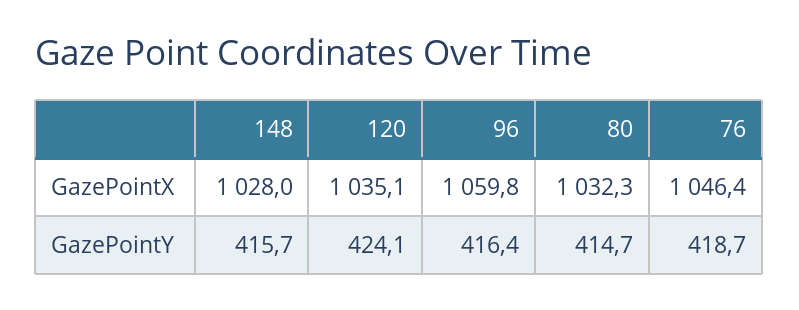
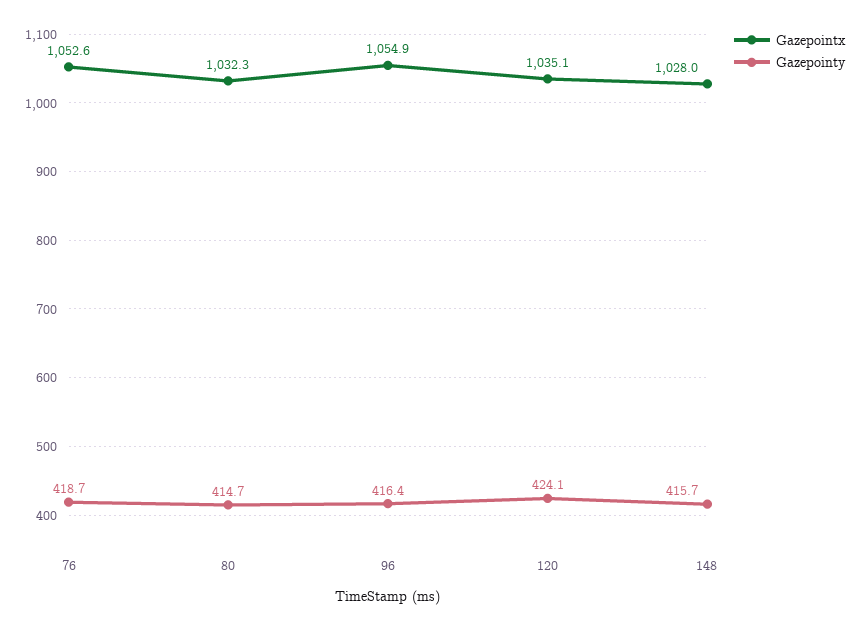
GazePointX, 96: 1059.8 -> 1054.9
GazePointX, 76: 1046.4 -> 1052.6

